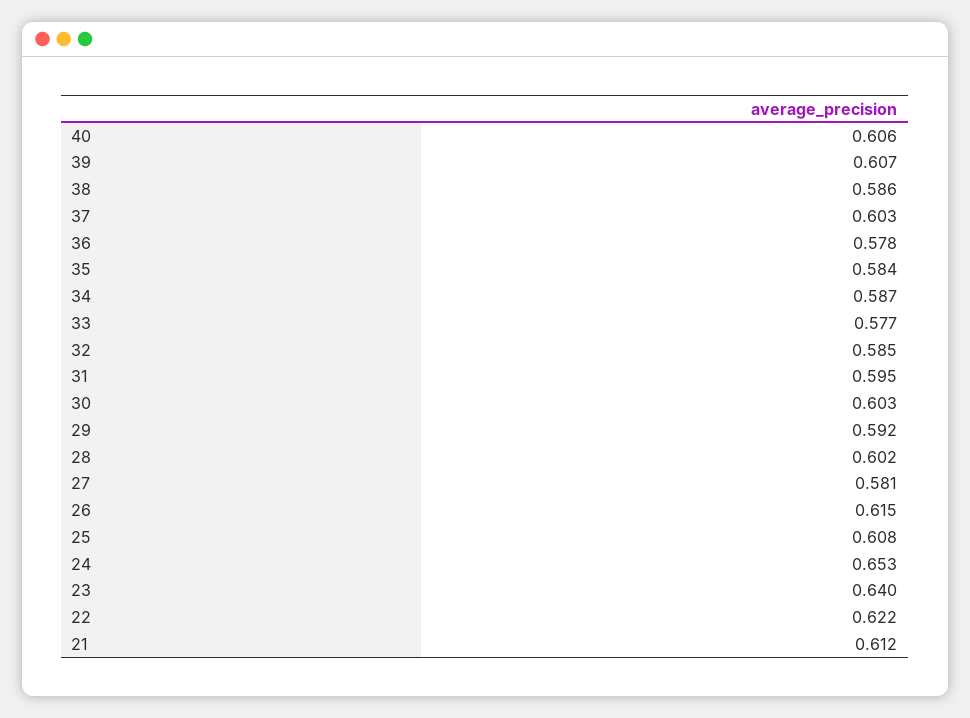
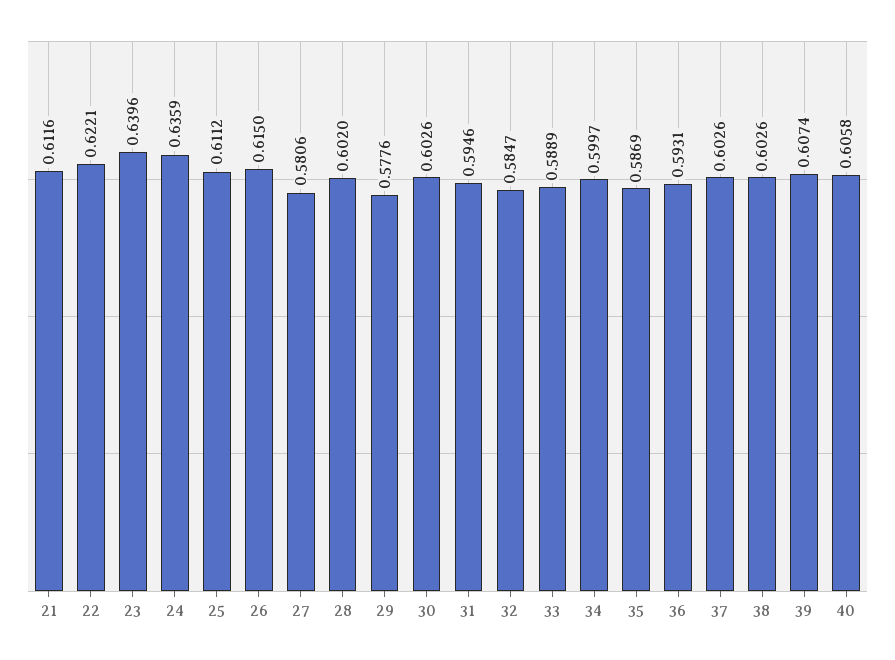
38: 0.586 -> 0.6026
36: 0.578 -> 0.5931
35: 0.584 -> 0.5869
34: 0.587 -> 0.5997
33: 0.577 -> 0.5889
29: 0.592 -> 0.5776
25: 0.608 -> 0.6112
24: 0.653 -> 0.6359

